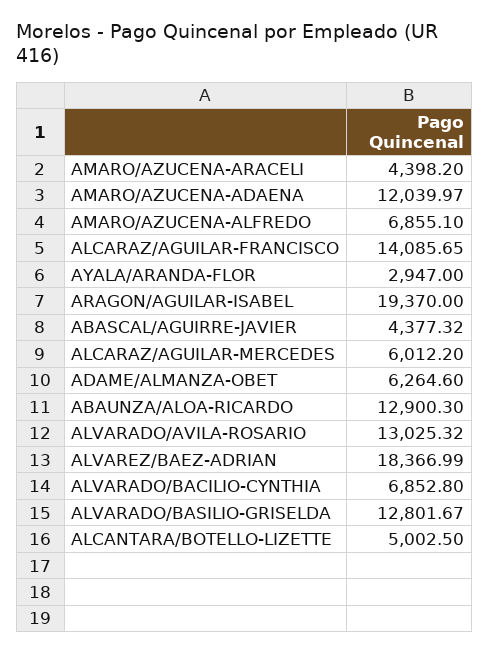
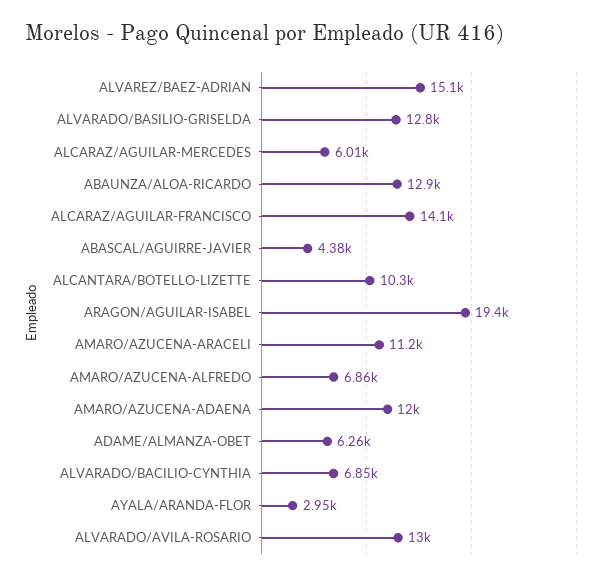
AMARO/AZUCENA-ARACELI: 4398.2 -> 11200
ALVAREZ/BAEZ-ADRIAN: 18366.99 -> 15100
ALCANTARA/BOTELLO-LIZETTE: 5002.5 -> 10300

